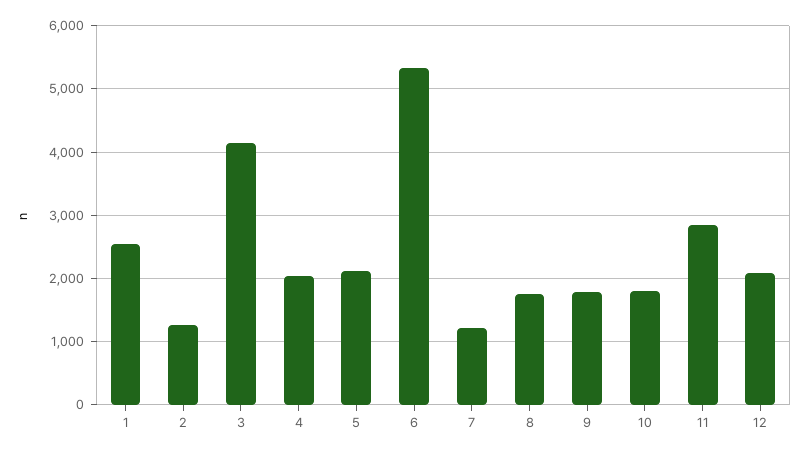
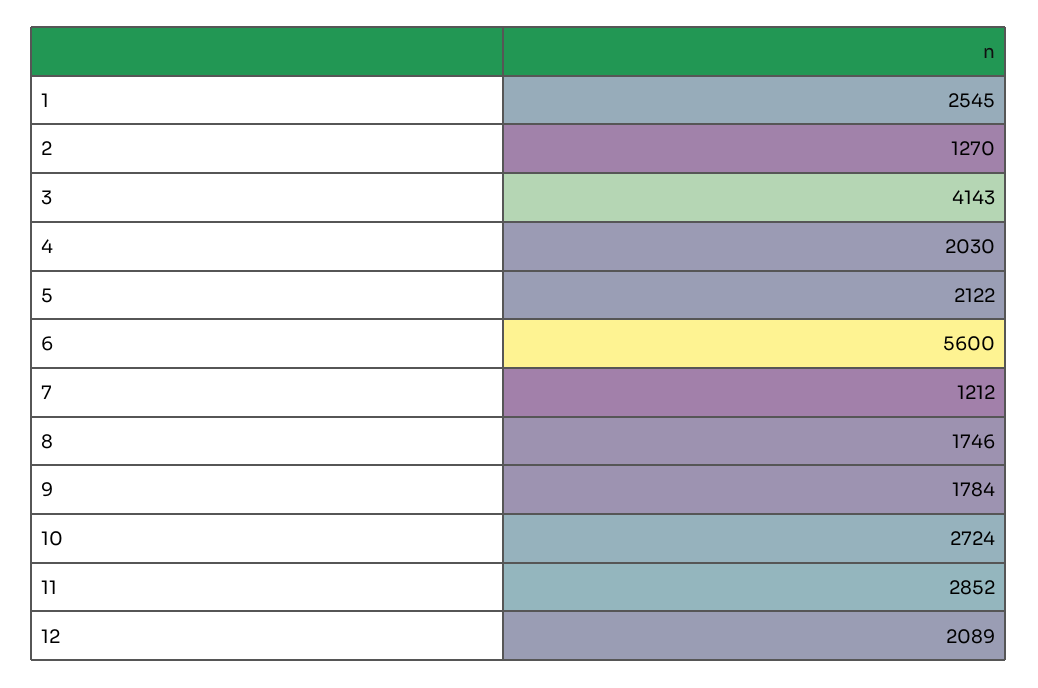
6: 5300 -> 5600
10: 1800 -> 2724

